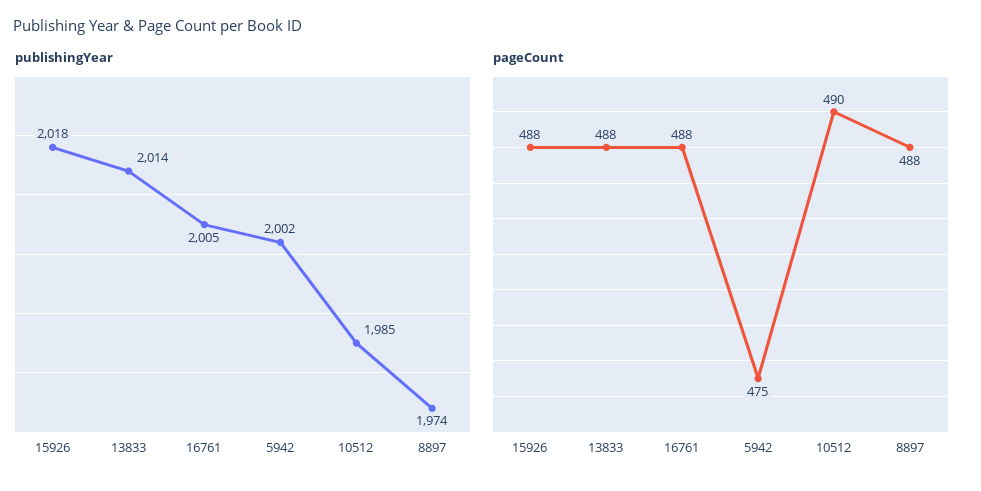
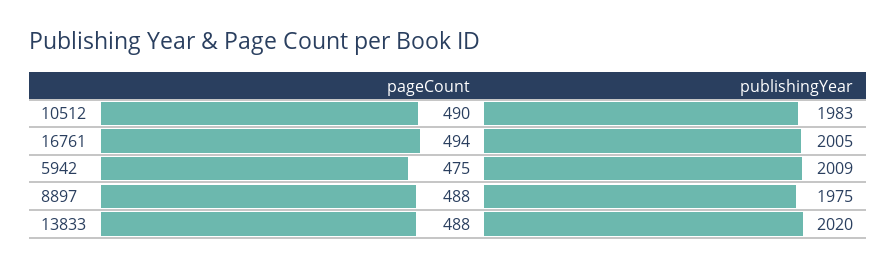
publishingYear, 15926: 2018 -> none
publishingYear, 13833: 2014 -> 2020
publishingYear, 5942: 2002 -> 2009
publishingYear, 10512: 1985 -> 1983
publishingYear, 8897: 1974 -> 1975
pageCount, 15926: 488 -> none
pageCount, 16761: 488 -> 494

